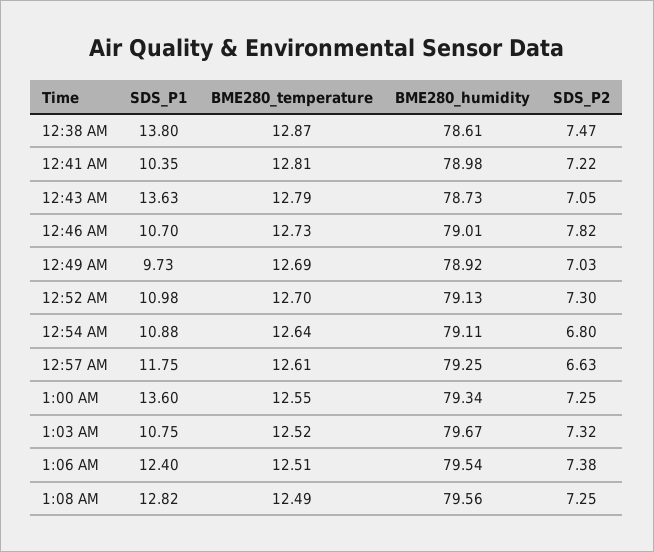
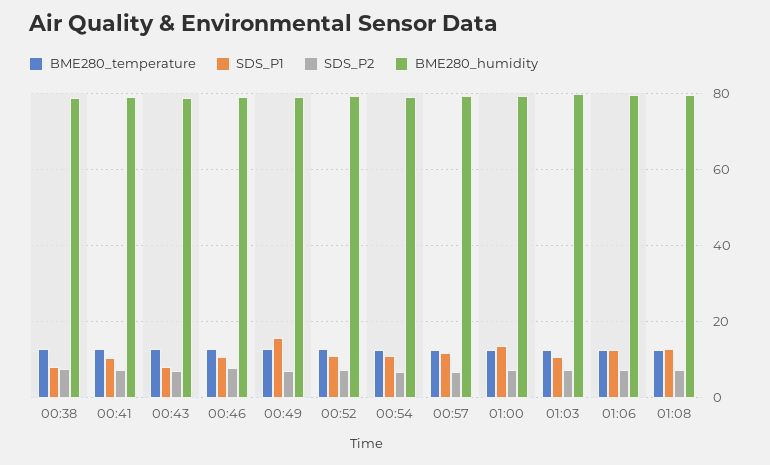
SDS_P1, 12:38 AM: 13.8 -> 8
SDS_P1, 12:43 AM: 13.63 -> 8
SDS_P1, 12:49 AM: 9.73 -> 16

